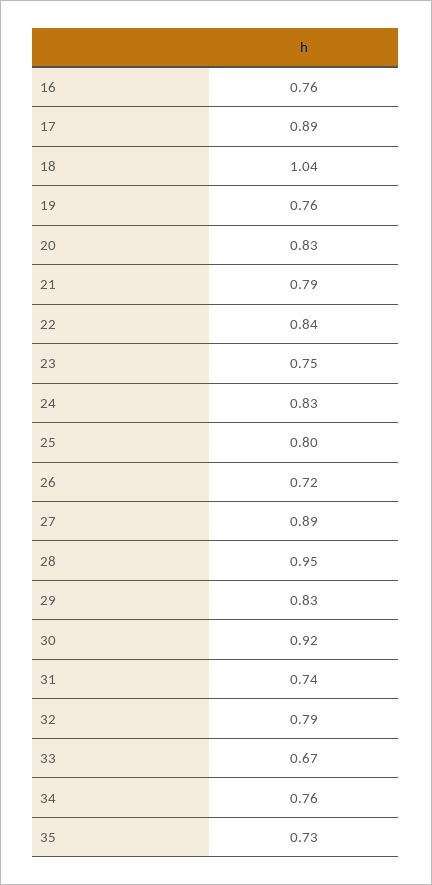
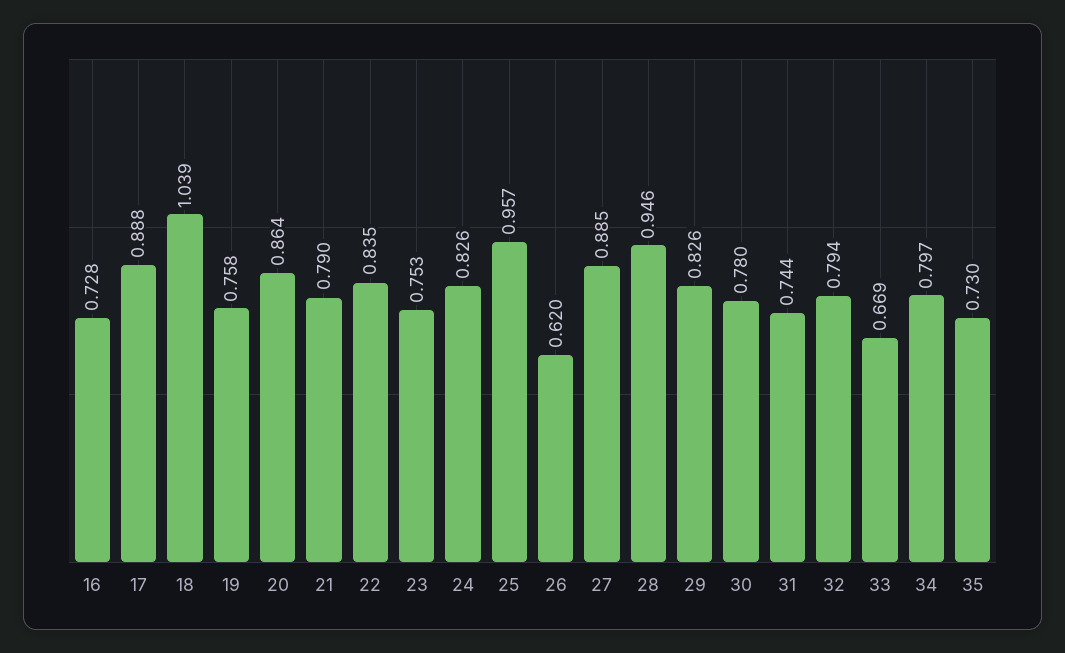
16: 0.76 -> 0.728
20: 0.83 -> 0.864
25: 0.8 -> 0.957
26: 0.72 -> 0.62
30: 0.92 -> 0.78
34: 0.76 -> 0.797

